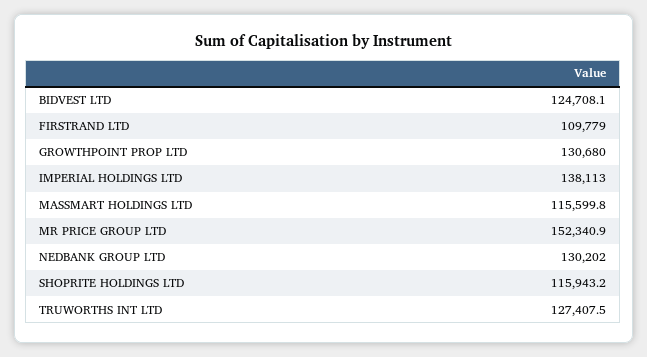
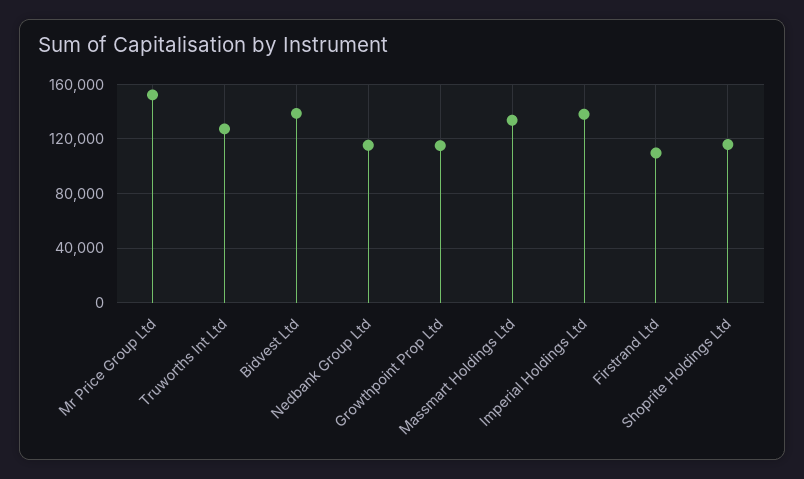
BIDVEST LTD: 124708.1 -> 140000
GROWTHPOINT PROP LTD: 130680 -> 115000
MASSMART HOLDINGS LTD: 115599.8 -> 135000
NEDBANK GROUP LTD: 130202 -> 115000

